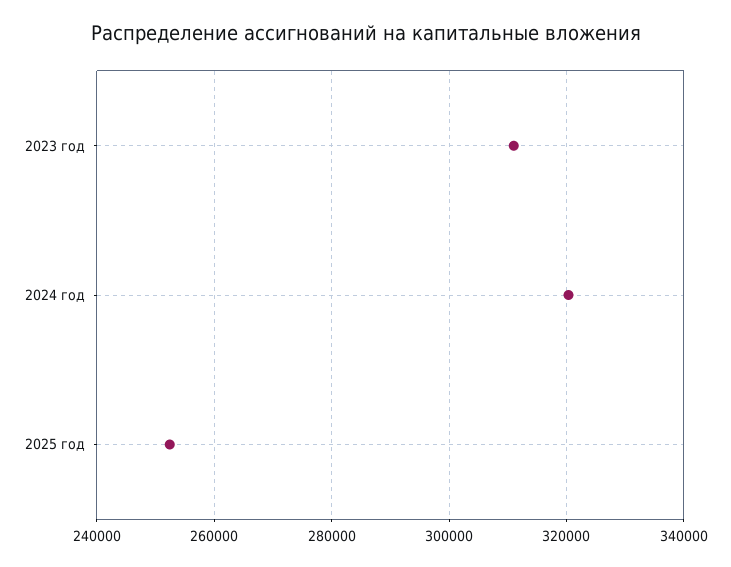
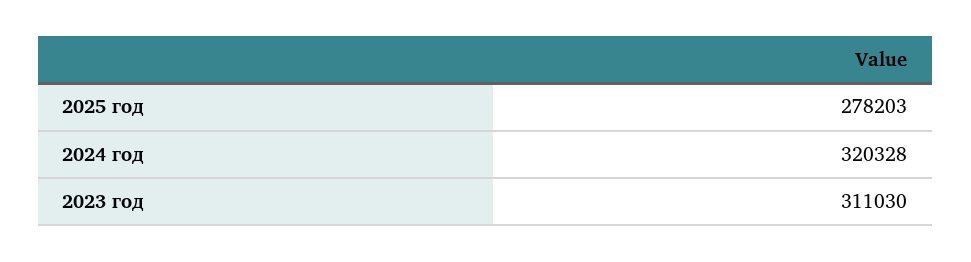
2025 год: 252000 -> 278203

